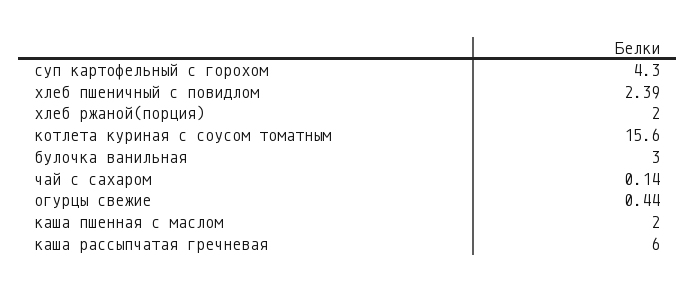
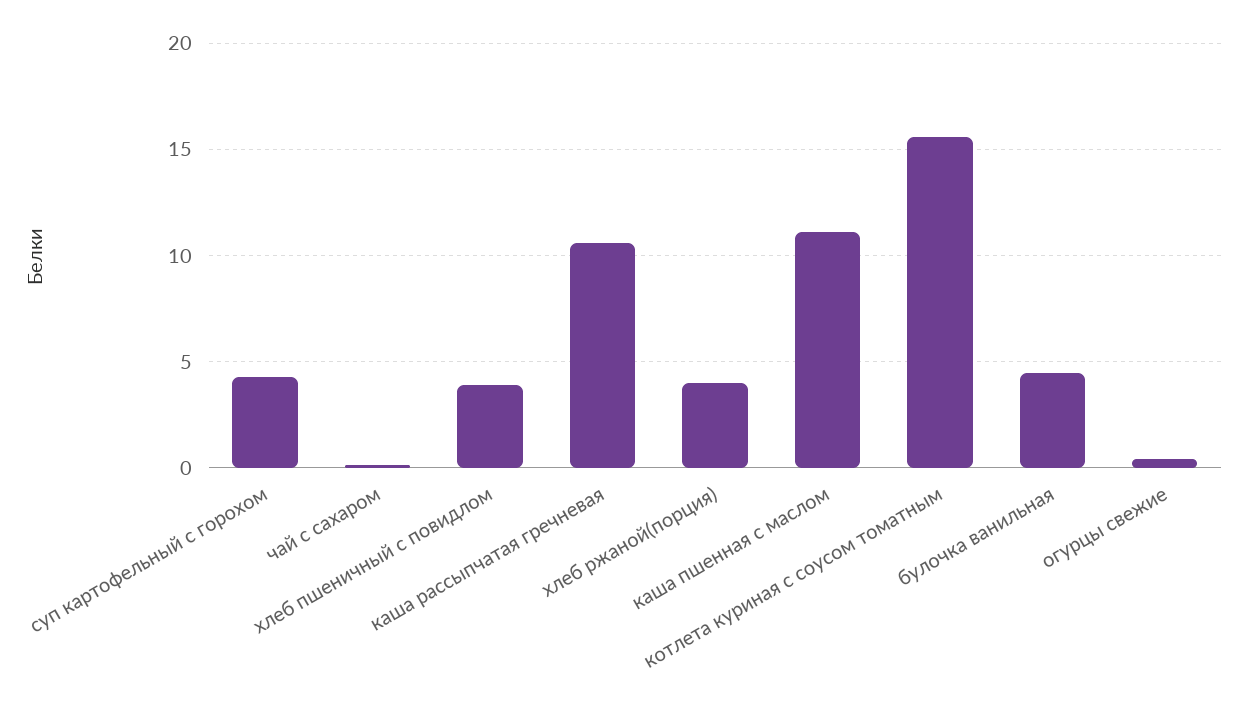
хлеб пшеничный с повидлом: 2.39 -> 4
хлеб ржаной(порция): 2 -> 4
булочка ванильная: 3 -> 4.5
каша пшенная с маслом: 2 -> 11
каша рассыпчатая гречневая: 6 -> 10.5

